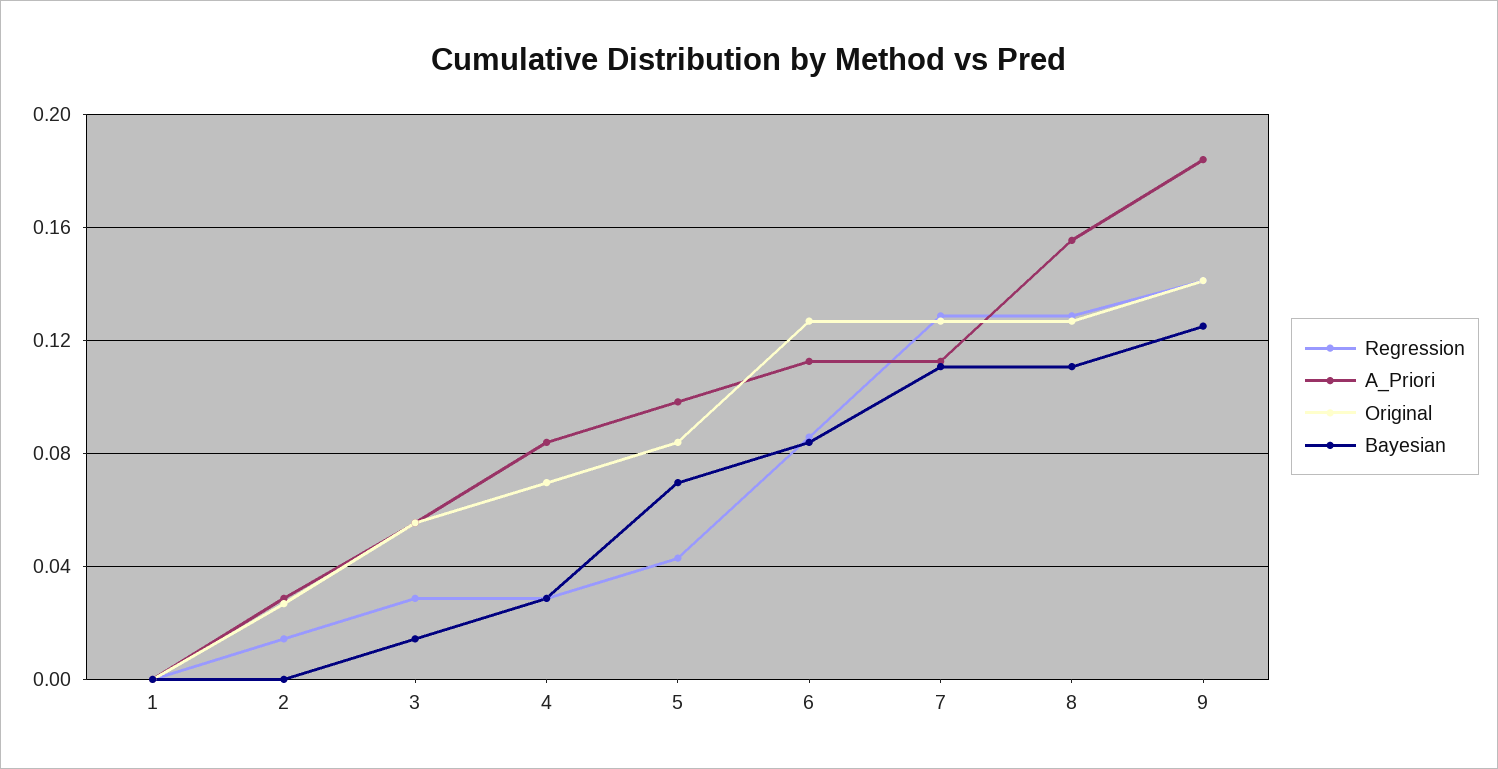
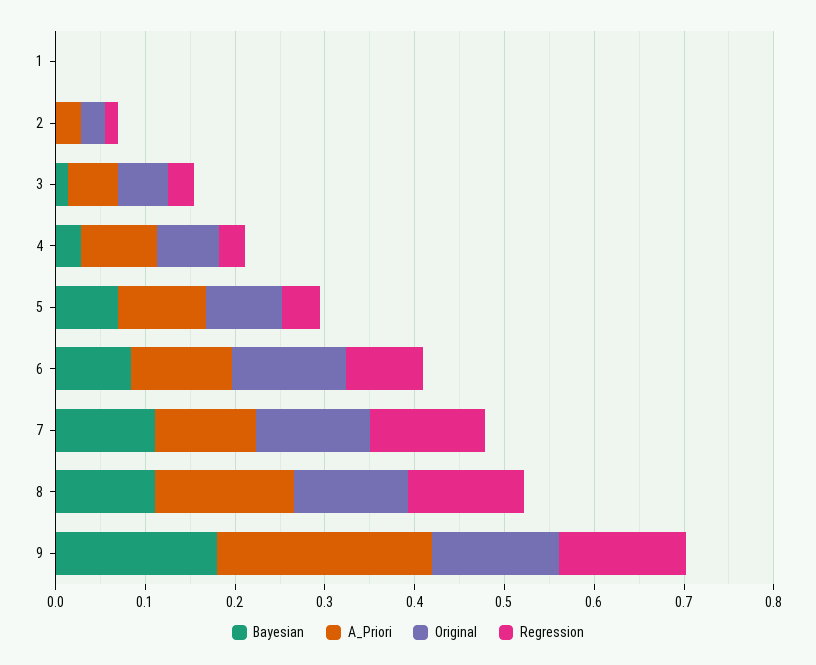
A_Priori, 9: 0.185 -> 0.24
Bayesian, 9: 0.125 -> 0.18

